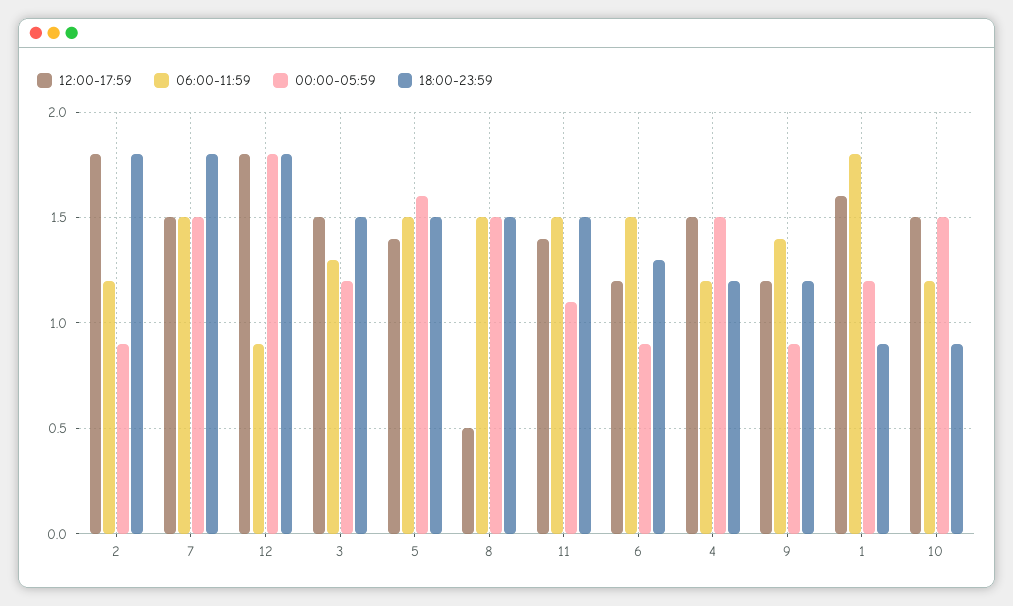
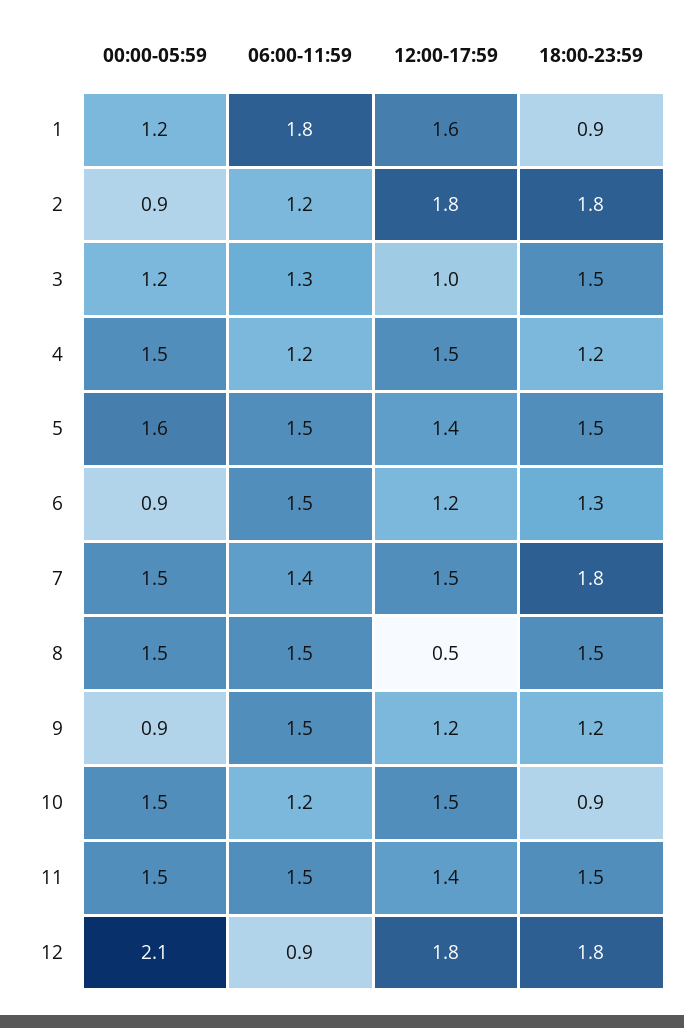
06:00-11:59, 7: 1.5 -> 1.4
00:00-05:59, 12: 1.8 -> 2.1
12:00-17:59, 3: 1.5 -> 1
00:00-05:59, 11: 1.1 -> 1.5
06:00-11:59, 9: 1.4 -> 1.5

